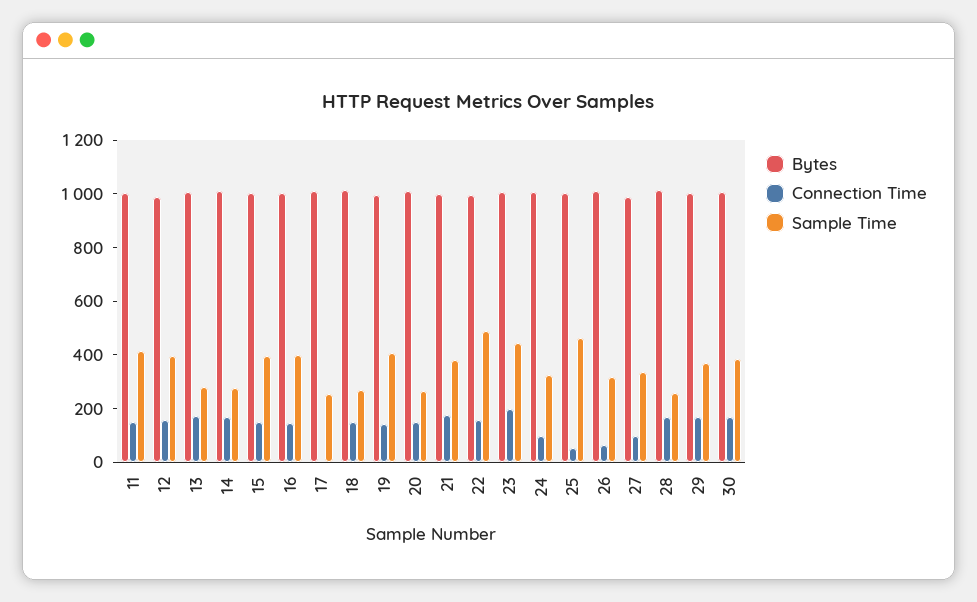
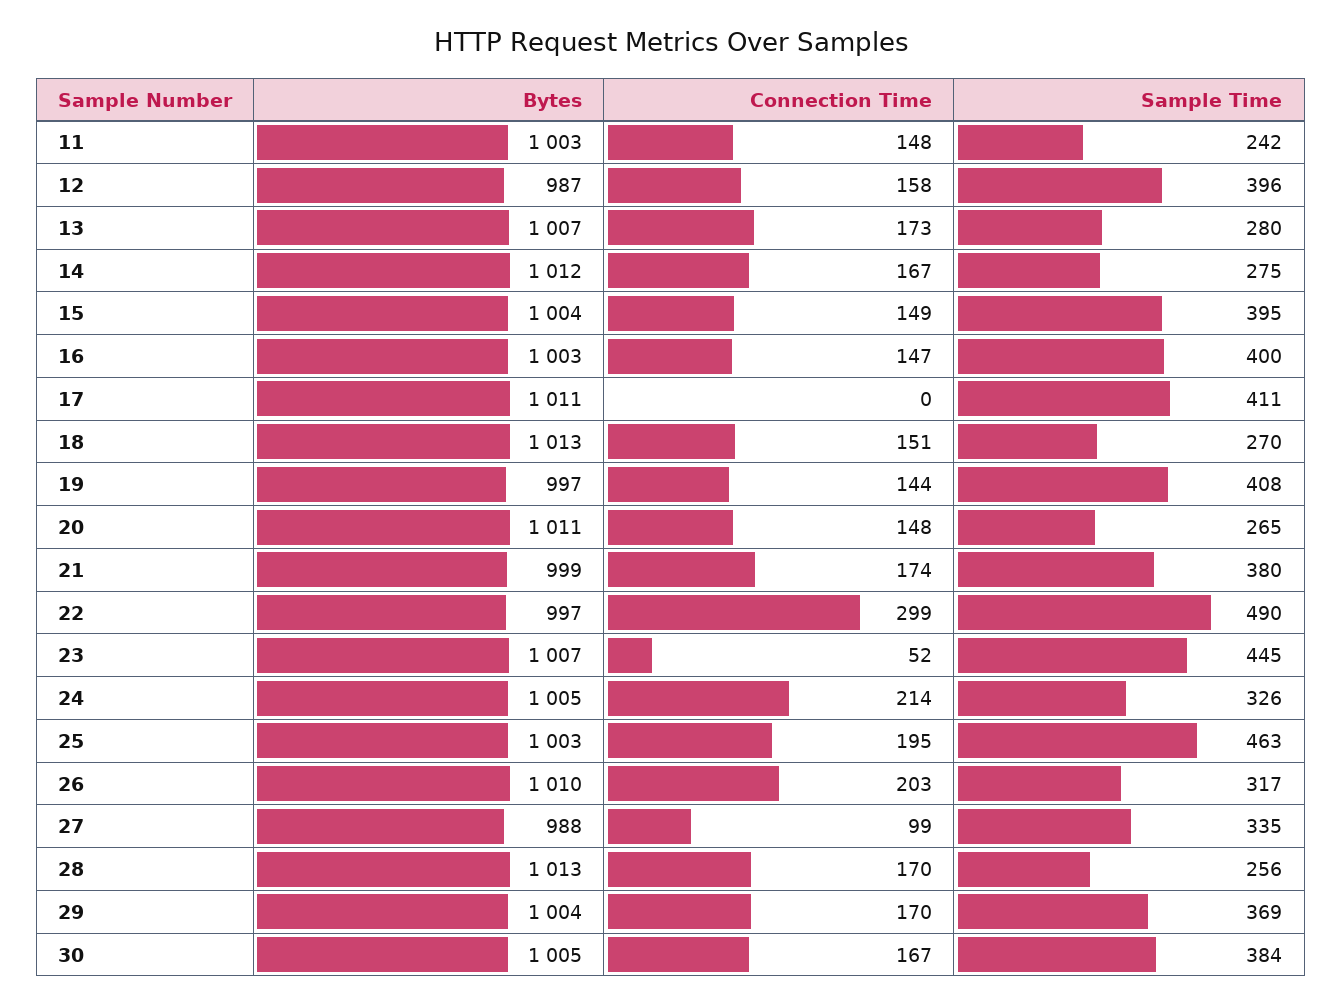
Sample Time, 11: 400 -> 242
Sample Time, 17: 250 -> 411
Connection Time, 22: 150 -> 299
Connection Time, 23: 200 -> 52
Connection Time, 24: 100 -> 214
Connection Time, 25: 50 -> 195
Connection Time, 26: 50 -> 203

